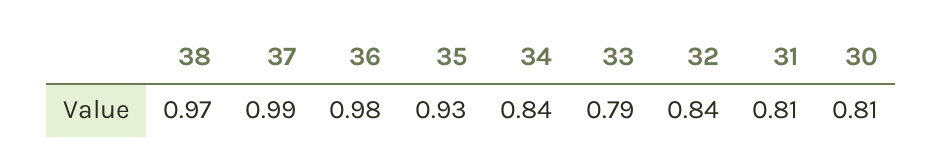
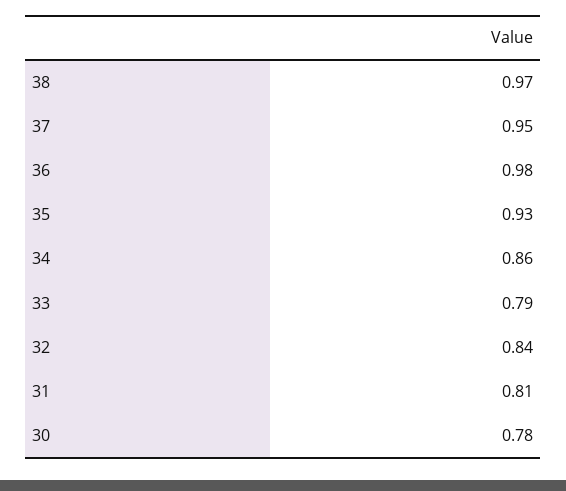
37: 0.99 -> 0.95
34: 0.84 -> 0.86
30: 0.81 -> 0.78

